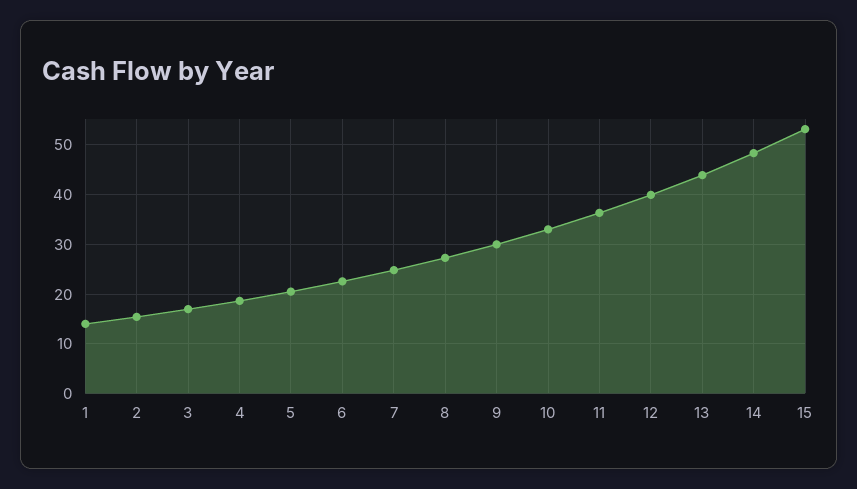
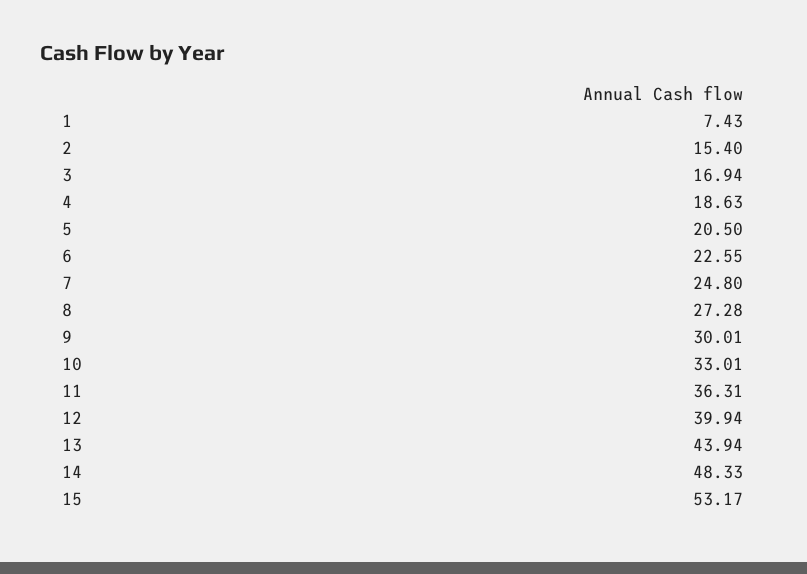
1: 14 -> 7.43

